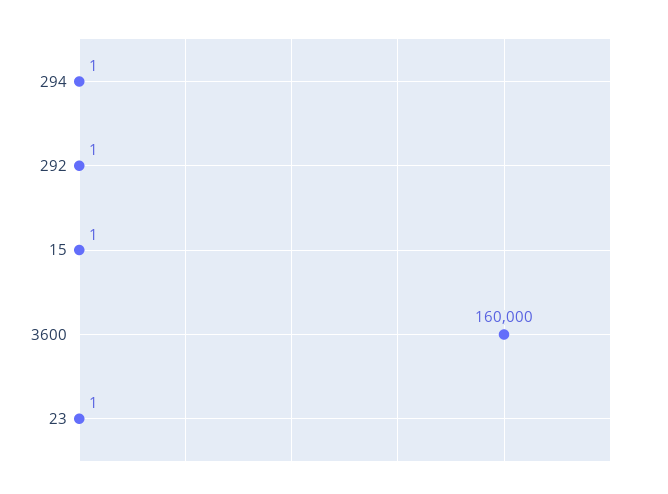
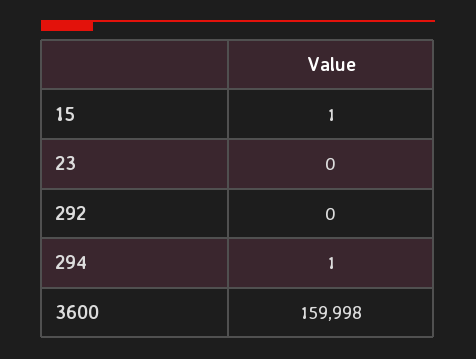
292: 1 -> 0
3600: 160000 -> 159998
23: 1 -> 0

